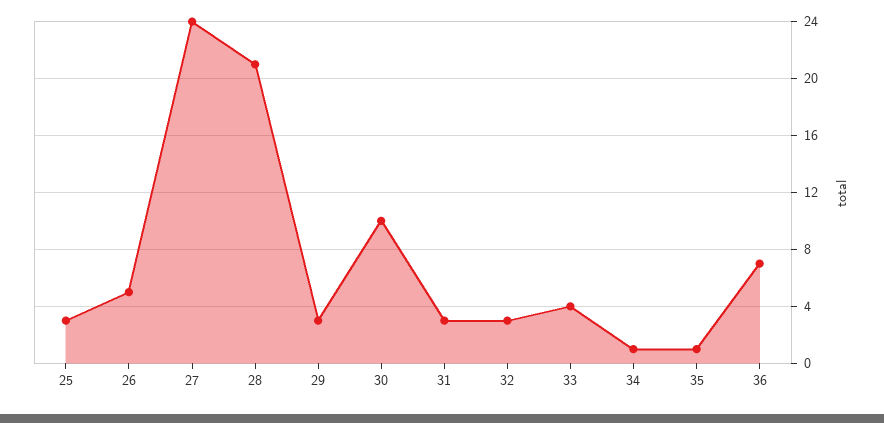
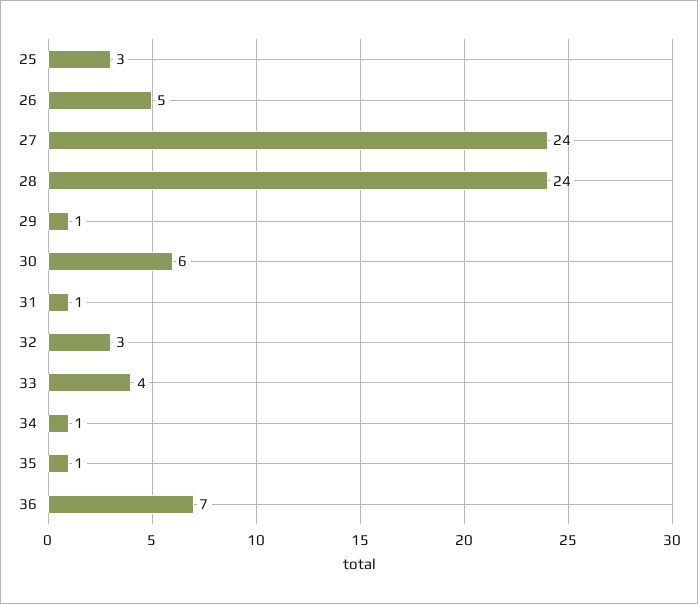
28: 21 -> 24
29: 3 -> 1
30: 10 -> 6
31: 3 -> 1

